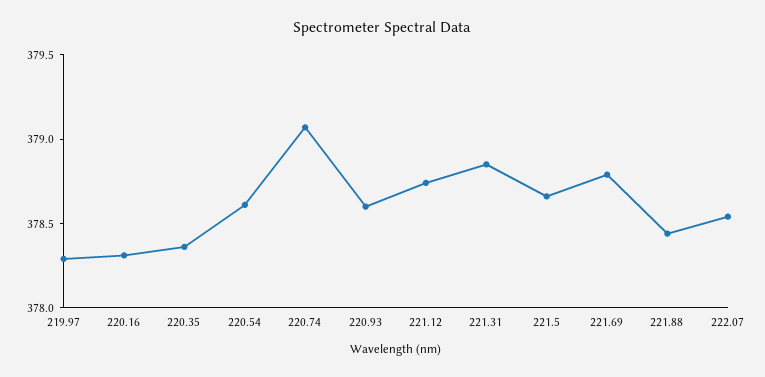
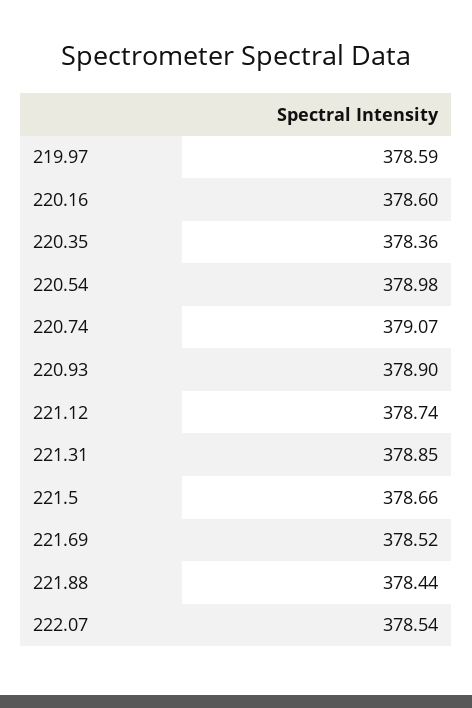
219.97: 378.3 -> 378.59
220.16: 378.3 -> 378.6
220.54: 378.6 -> 378.98
220.93: 378.6 -> 378.9
221.69: 378.8 -> 378.52

